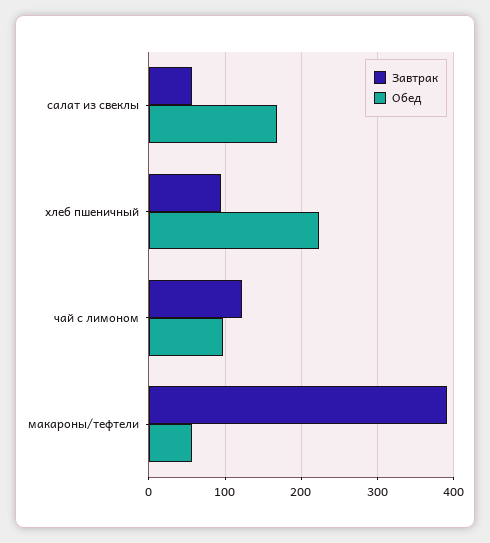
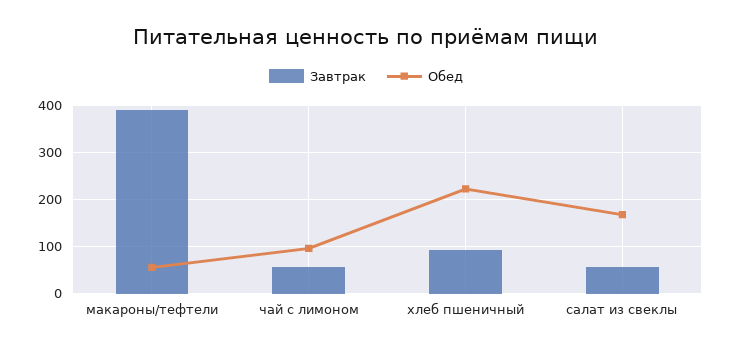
Завтрак, чай с лимоном: 120 -> 60

